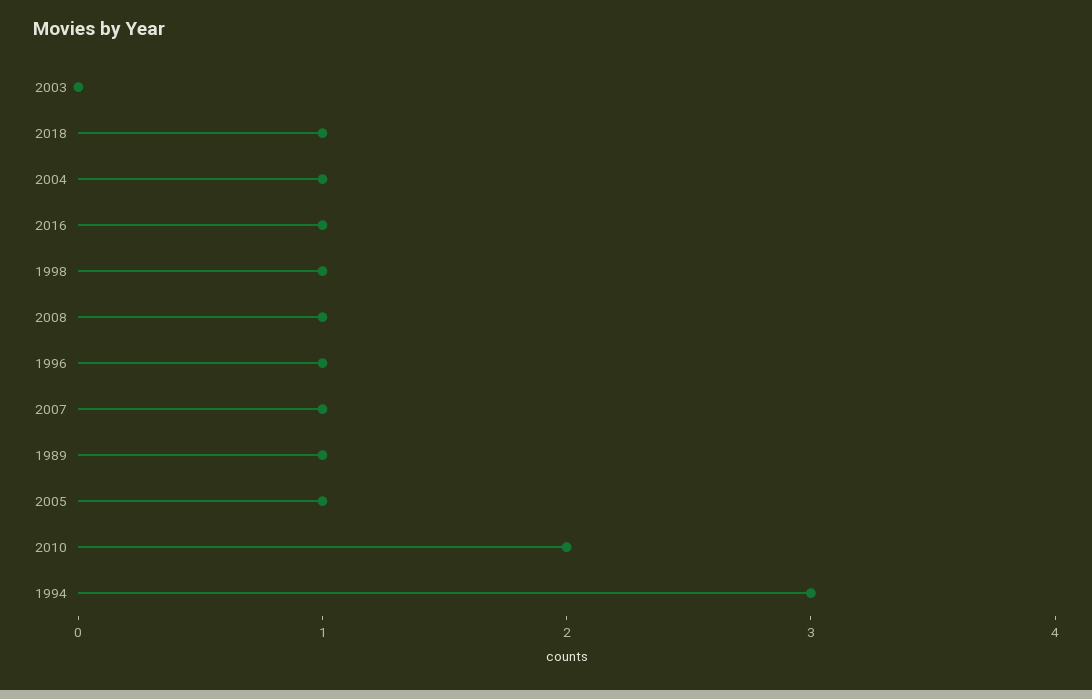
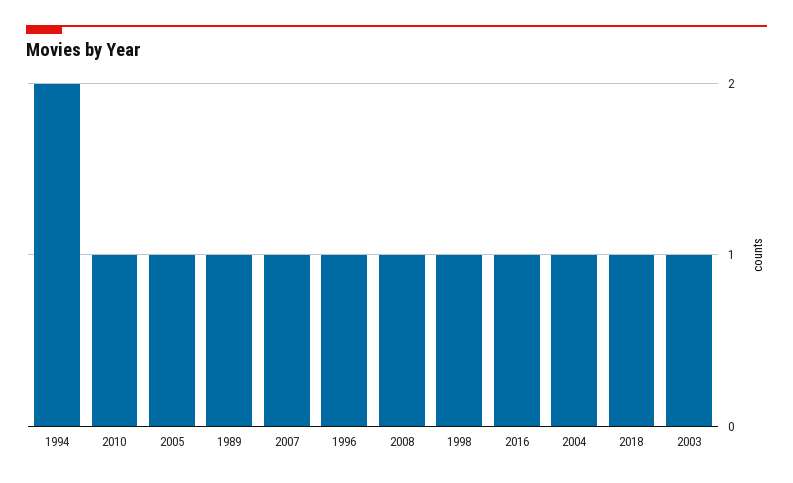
2003: 0 -> 1
2010: 2 -> 1
1994: 3 -> 2

